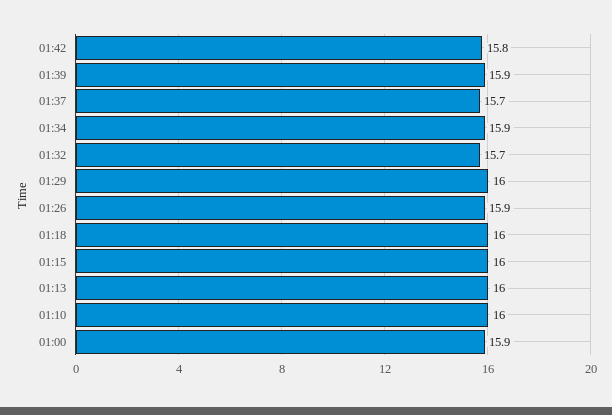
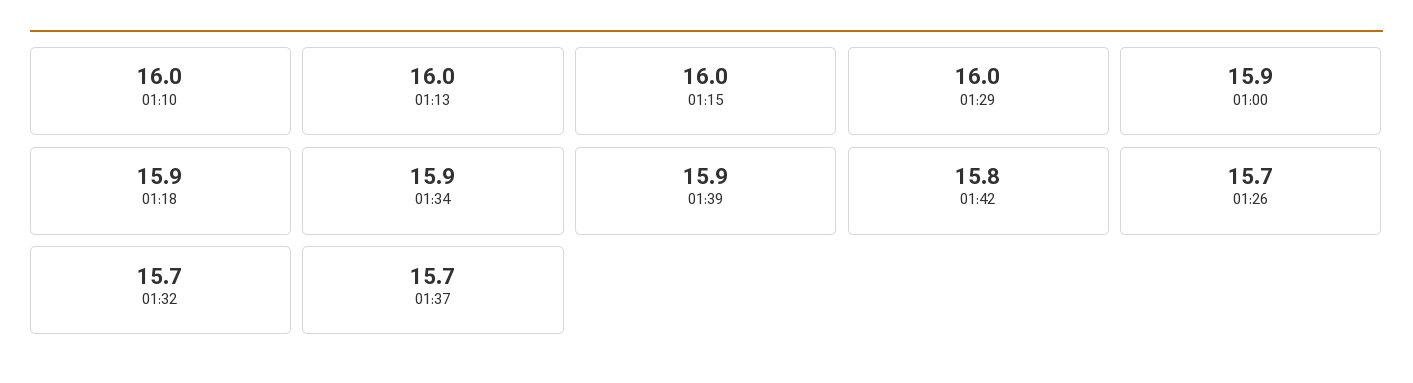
01:26: 15.9 -> 15.7
01:18: 16 -> 15.9

